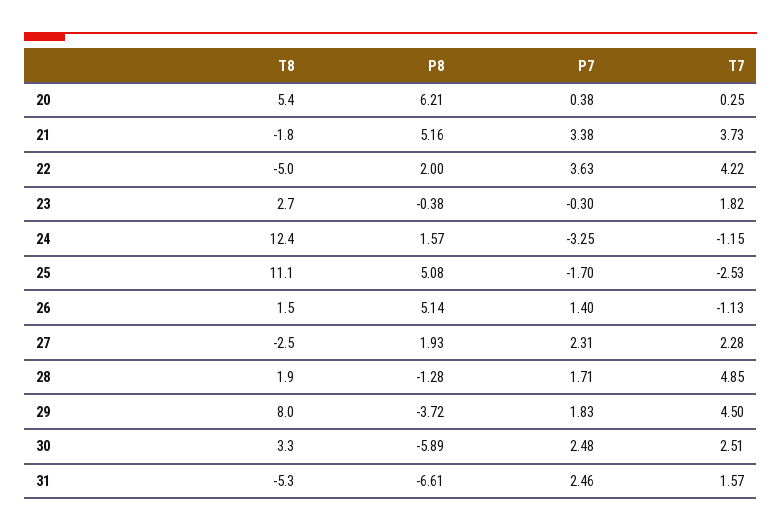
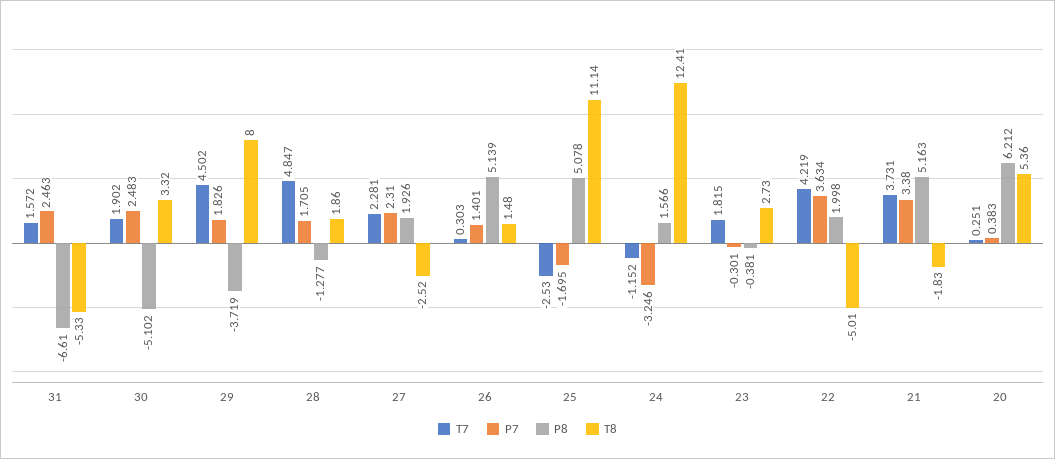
T7, 26: -1.13 -> 0.303
P8, 30: -5.89 -> -5.102
T7, 30: 2.51 -> 1.902

